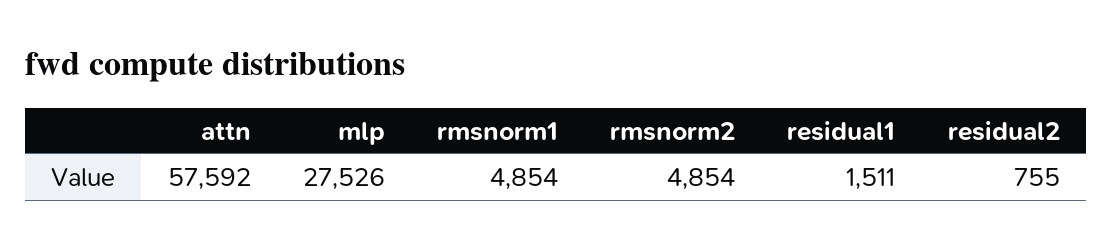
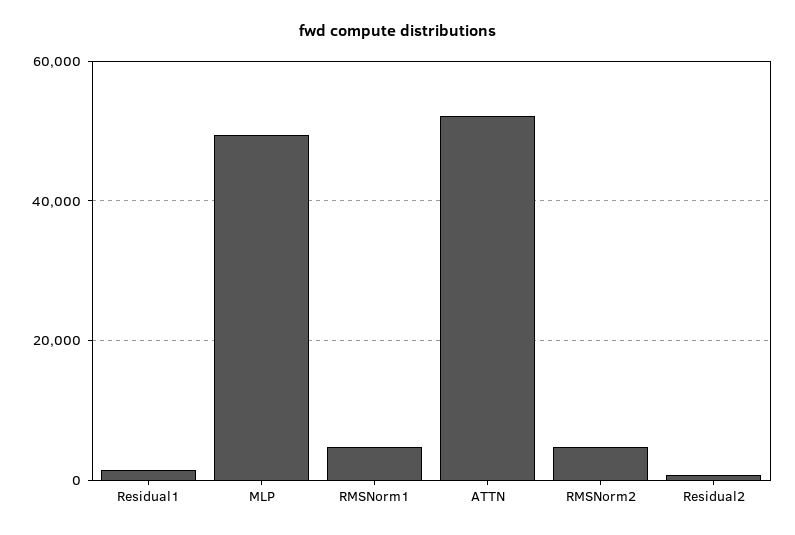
attn: 57592 -> 52000
mlp: 27526 -> 50000

